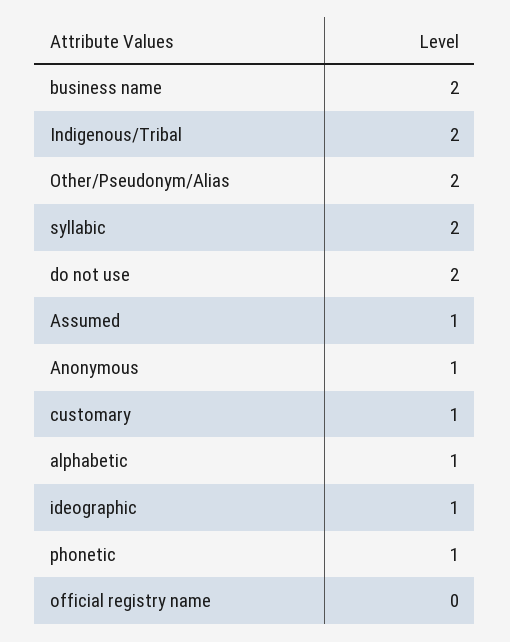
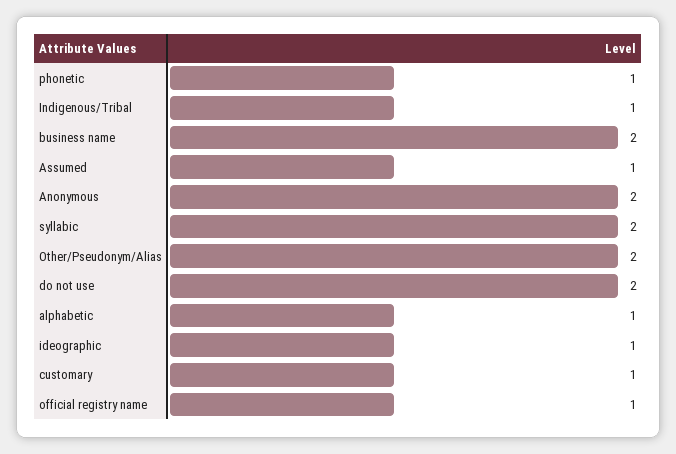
Indigenous/Tribal: 2 -> 1
Anonymous: 1 -> 2
official registry name: 0 -> 1

